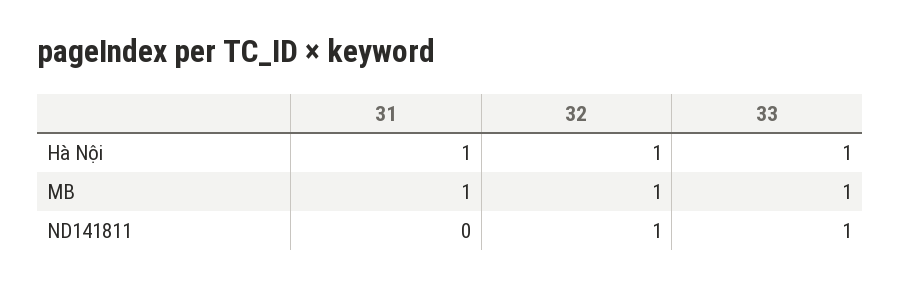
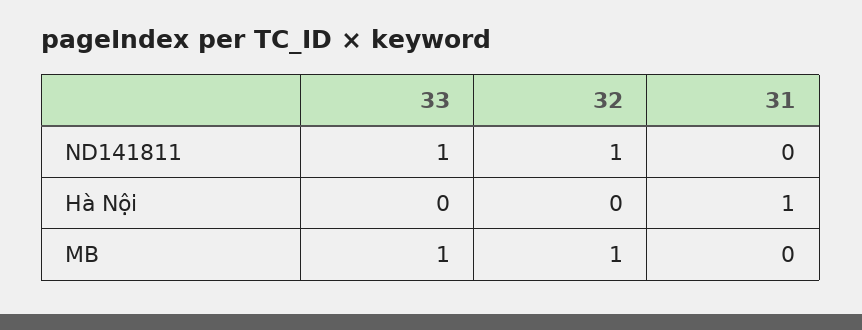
32, Hà Nội: 1 -> 0
33, Hà Nội: 1 -> 0
31, MB: 1 -> 0

